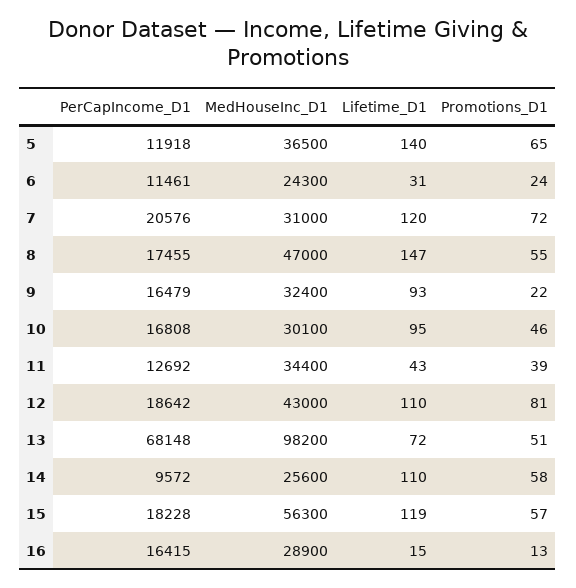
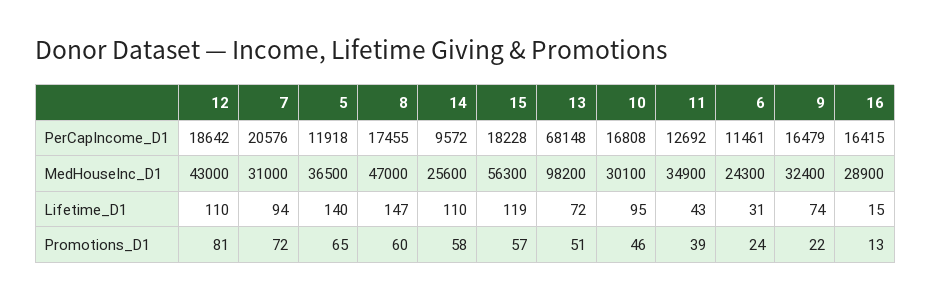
Lifetime_D1, 7: 120 -> 94
Promotions_D1, 8: 55 -> 60
Lifetime_D1, 9: 93 -> 74
MedHouseInc_D1, 11: 34400 -> 34900

